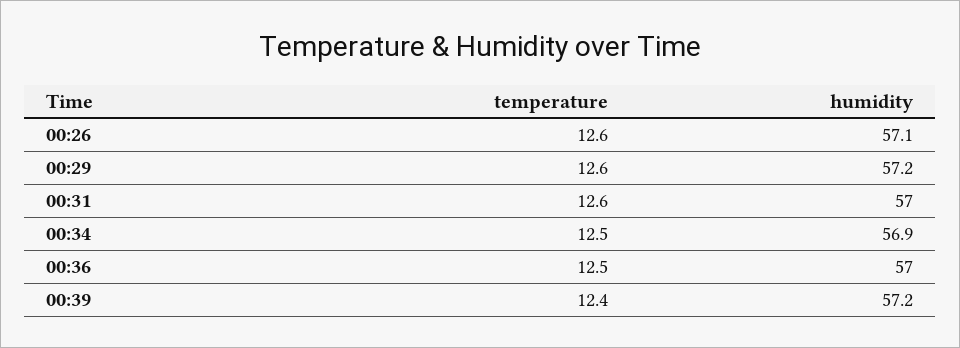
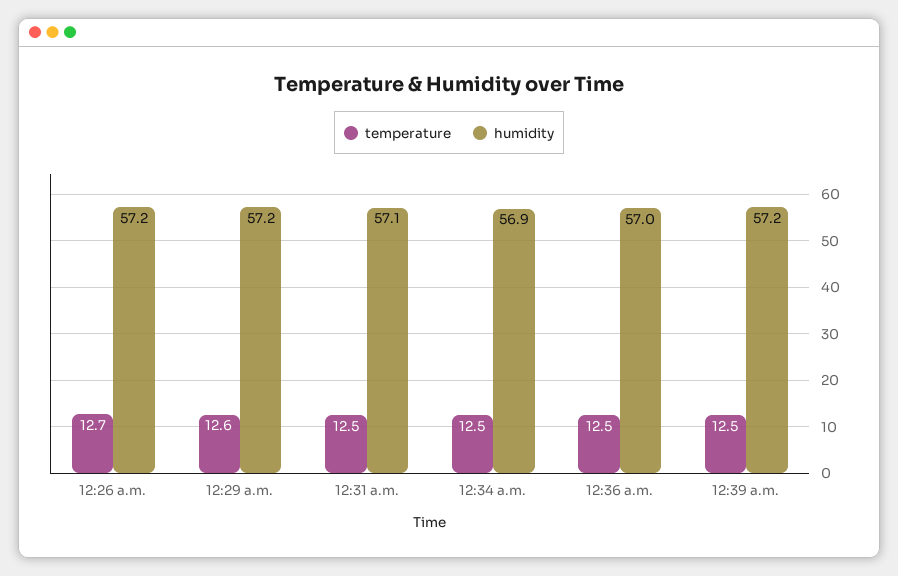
temperature, 00:26: 12.6 -> 12.7
humidity, 00:26: 57.1 -> 57.2
temperature, 00:31: 12.6 -> 12.5
humidity, 00:31: 57 -> 57.1
temperature, 00:39: 12.4 -> 12.5

